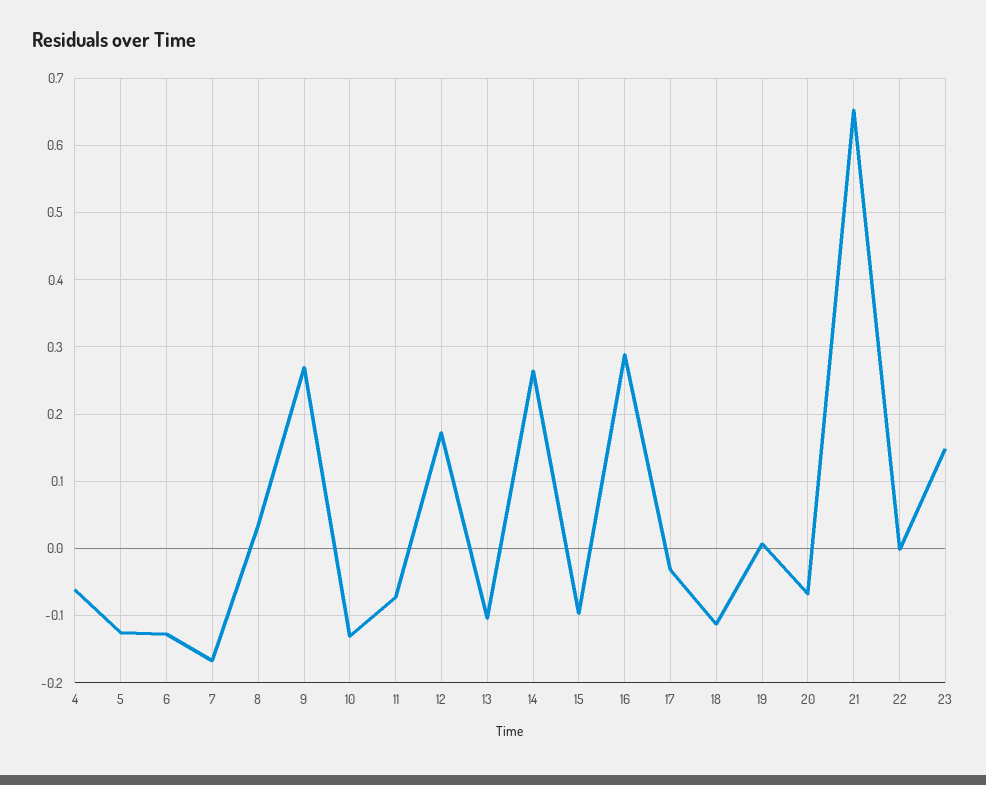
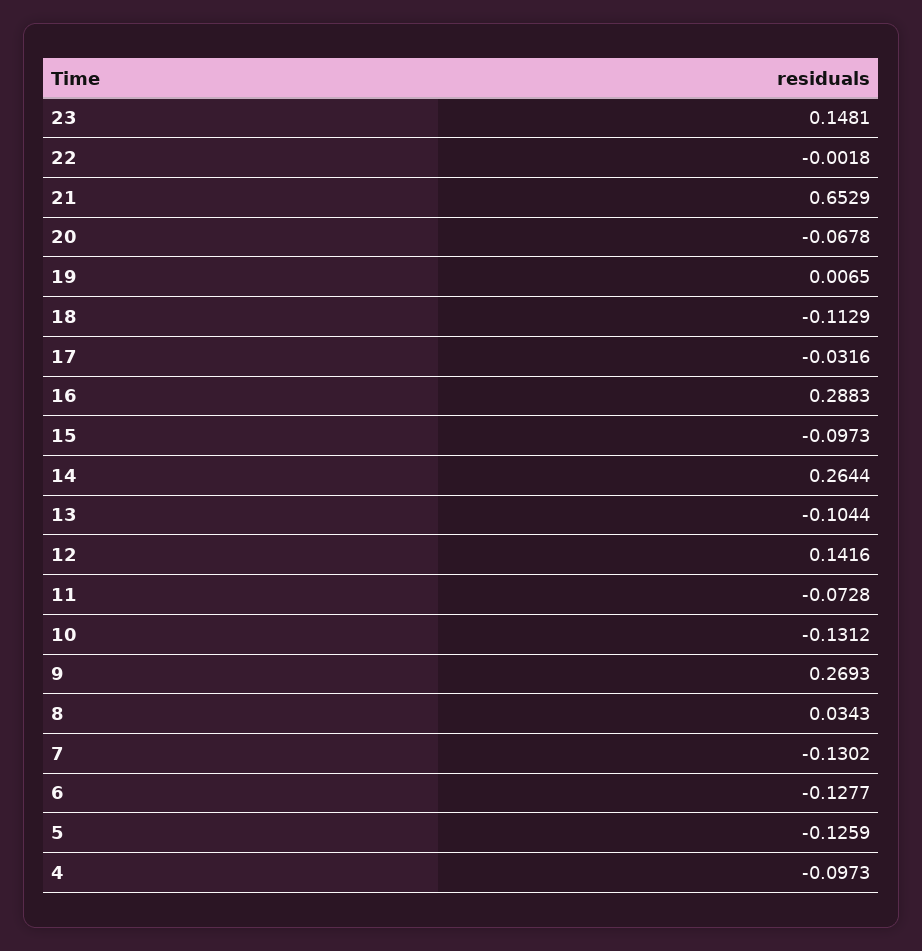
4: -0.06 -> -0.0973
7: -0.17 -> -0.1302
12: 0.17 -> 0.1416

